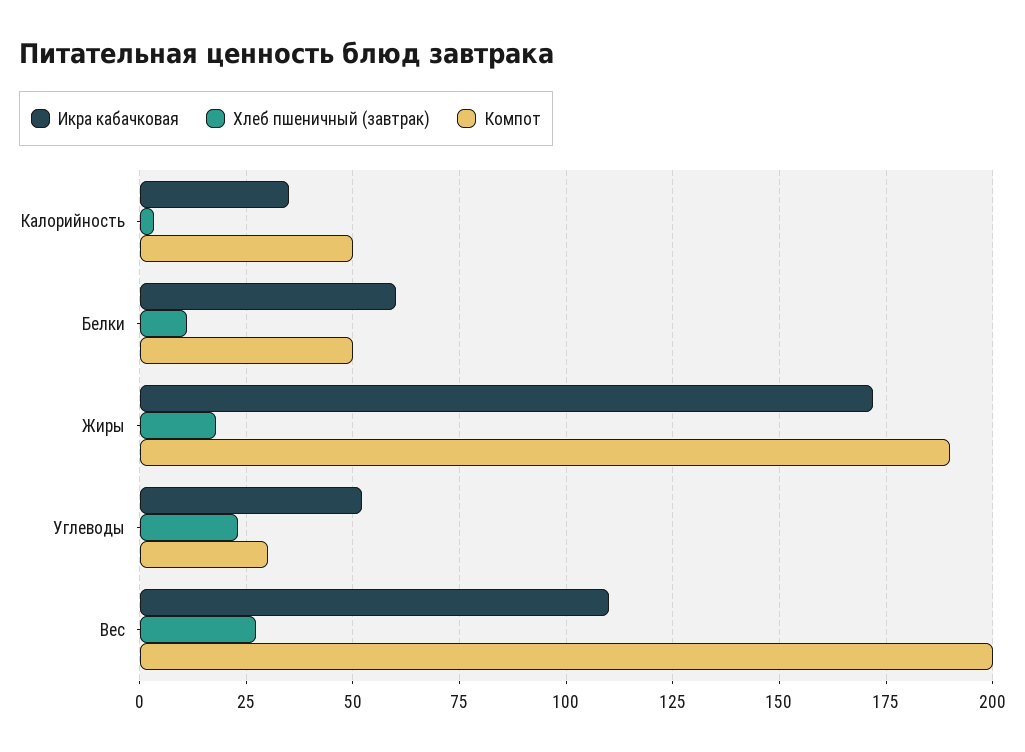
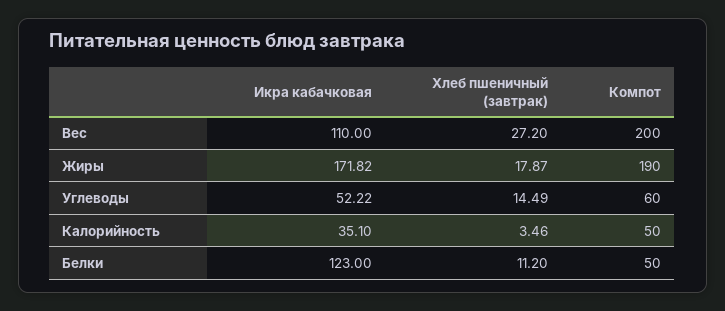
Икра кабачковая, Белки: 60 -> 123
Хлеб пшеничный (завтрак), Углеводы: 22.5 -> 14.49
Компот, Углеводы: 30 -> 60

